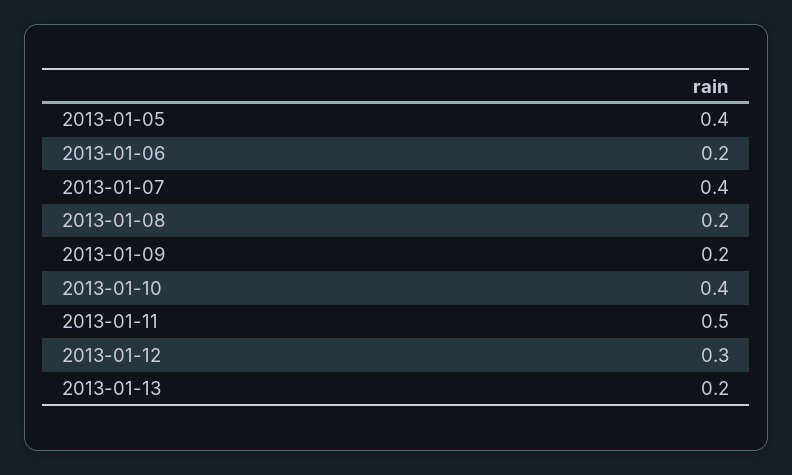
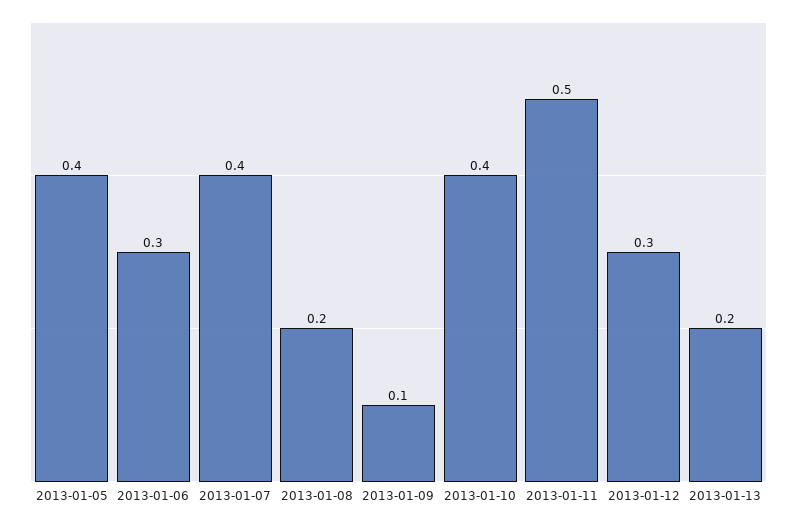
2013-01-06: 0.2 -> 0.3
2013-01-09: 0.2 -> 0.1

